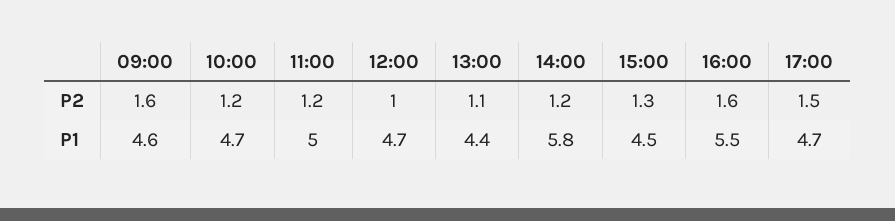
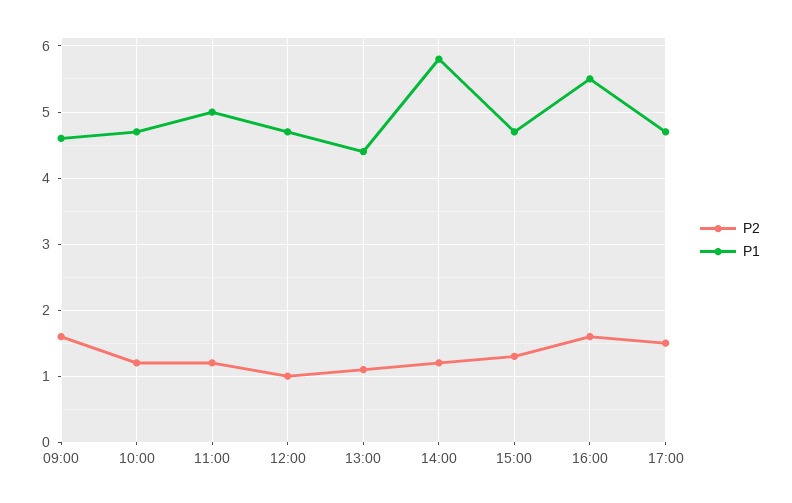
P1, 15:00: 4.5 -> 4.7

